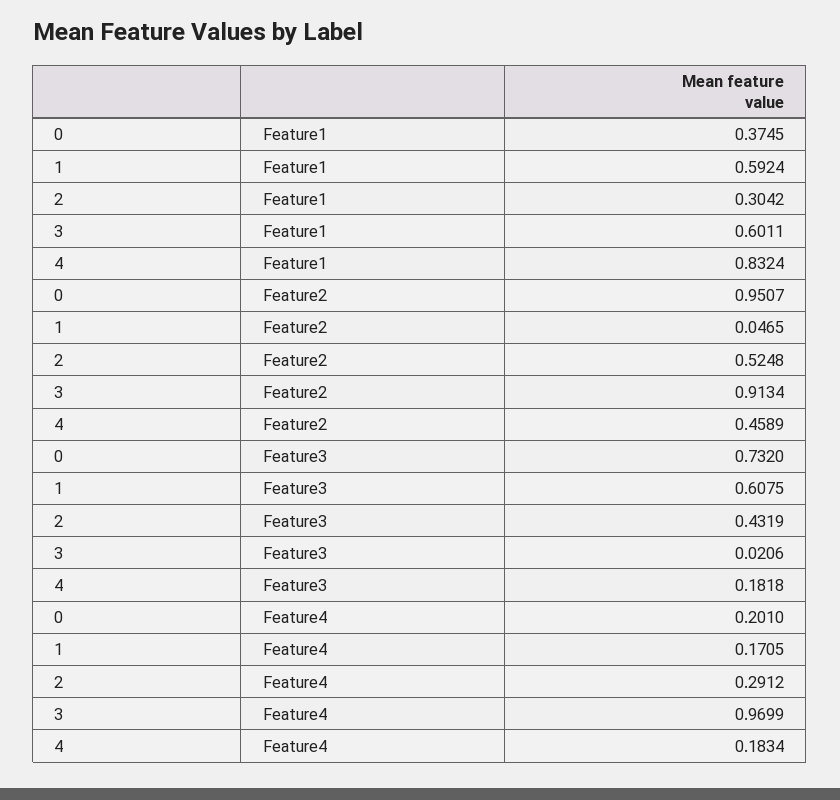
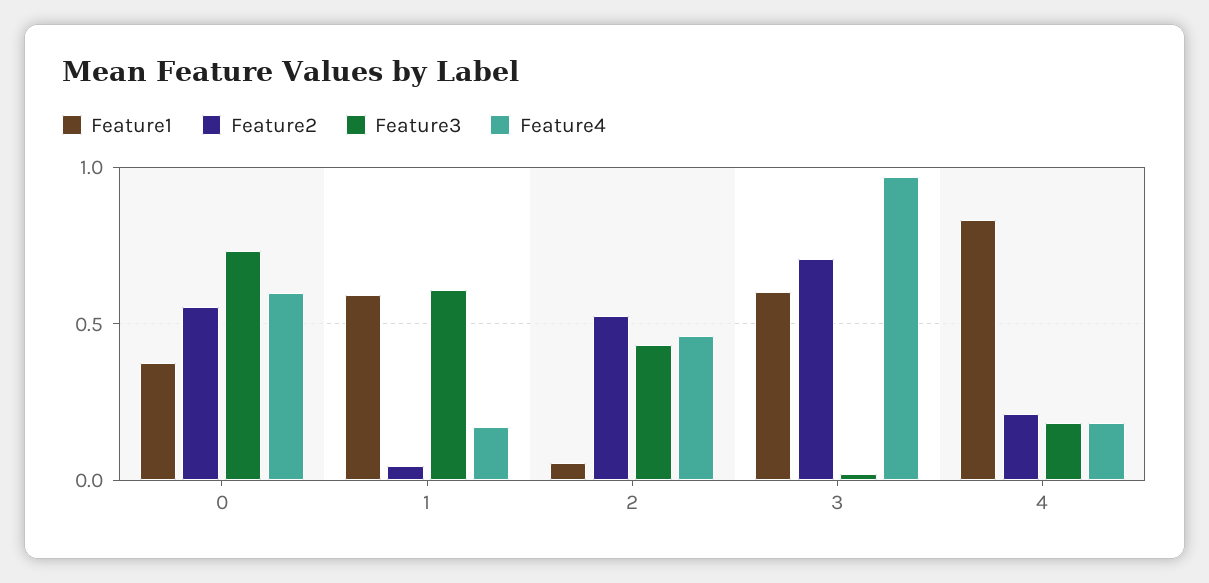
Feature1, 2: 0.3042 -> 0.05
Feature2, 0: 0.9507 -> 0.55
Feature2, 3: 0.9134 -> 0.7
Feature2, 4: 0.4589 -> 0.2
Feature4, 0: 0.201 -> 0.6
Feature4, 2: 0.2912 -> 0.45

